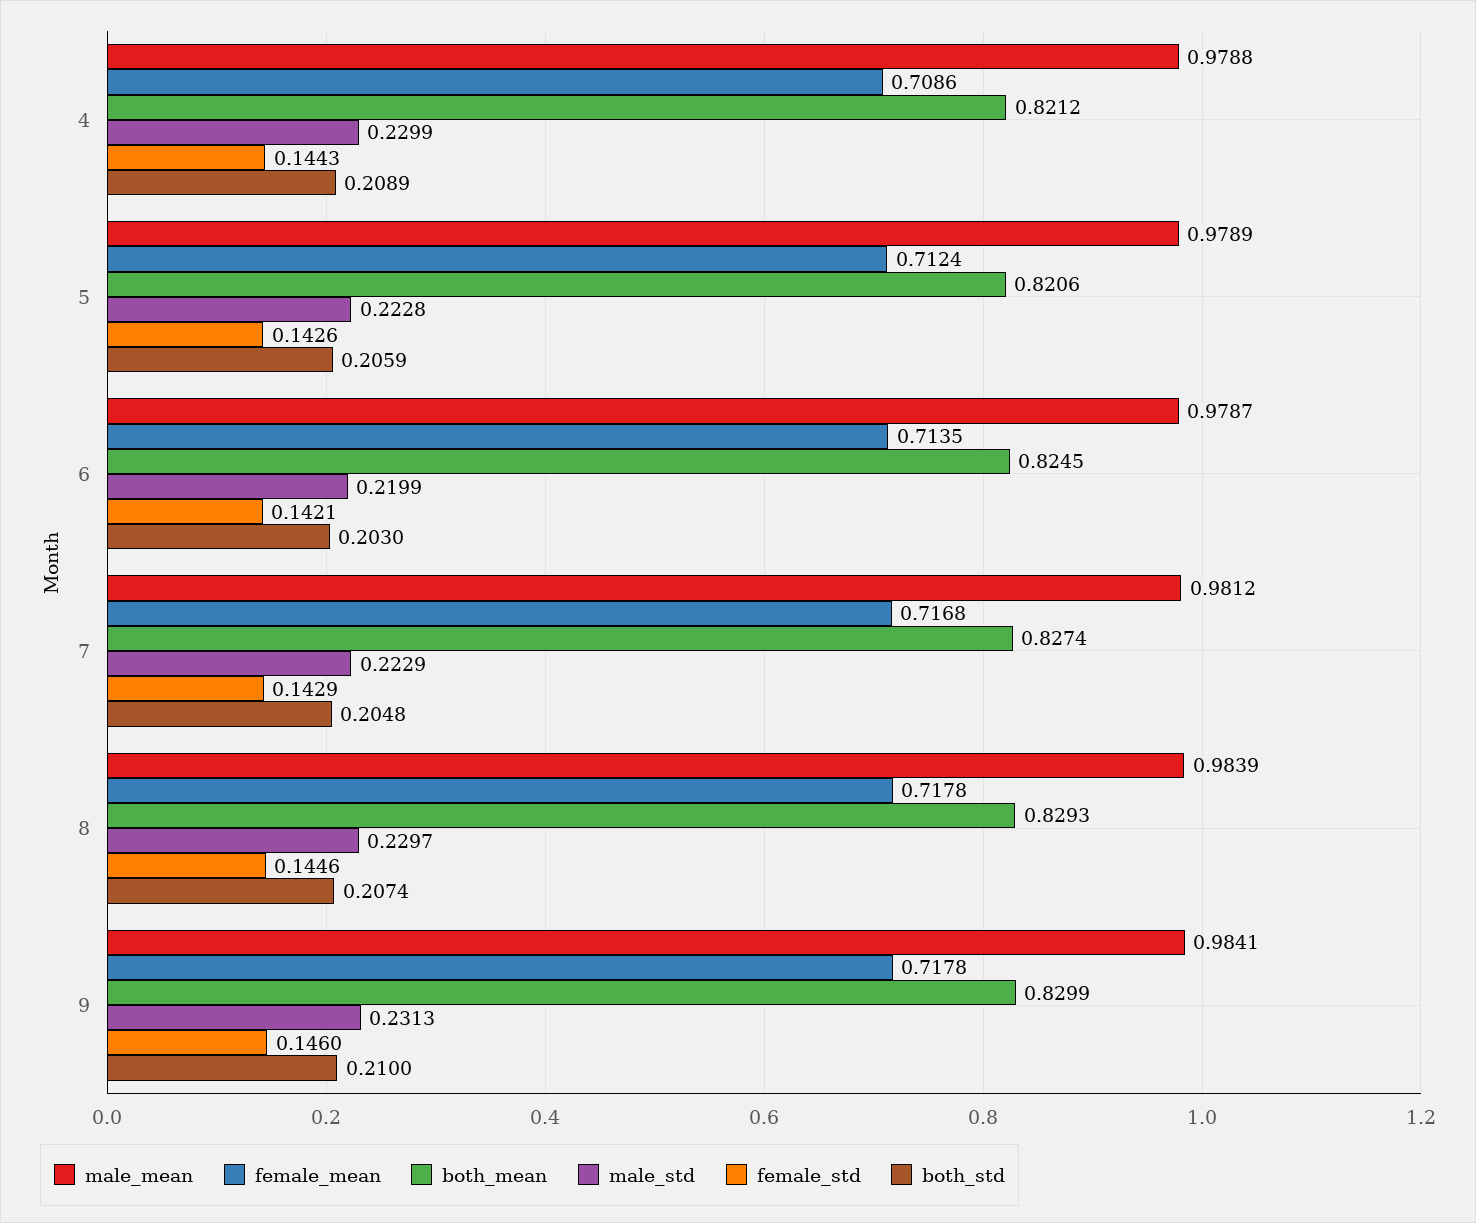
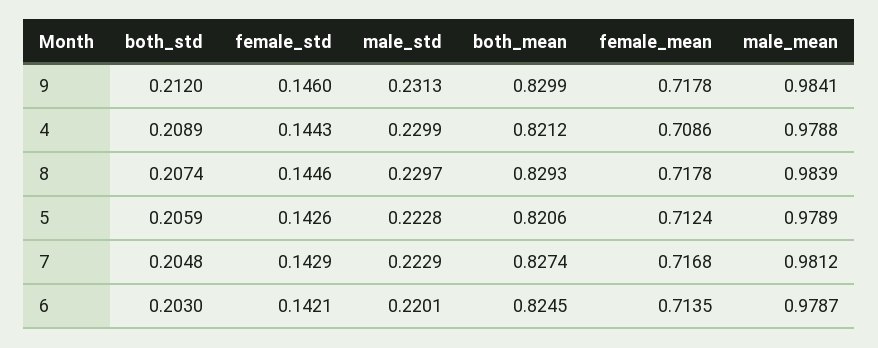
male_std, 6: 0.2199 -> 0.2201
both_std, 9: 0.21 -> 0.212

